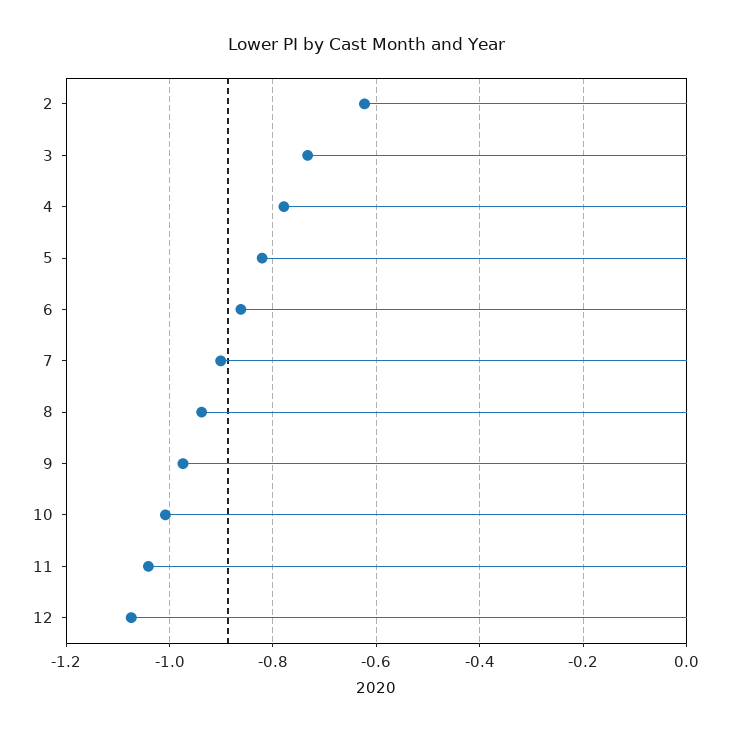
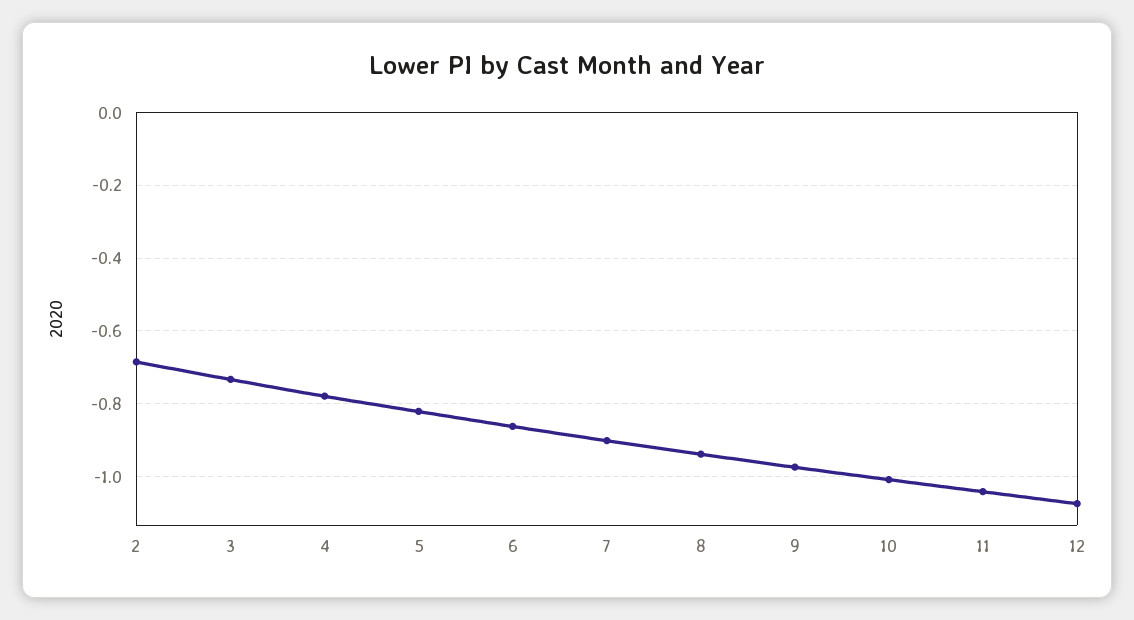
2: -0.62 -> -0.68

